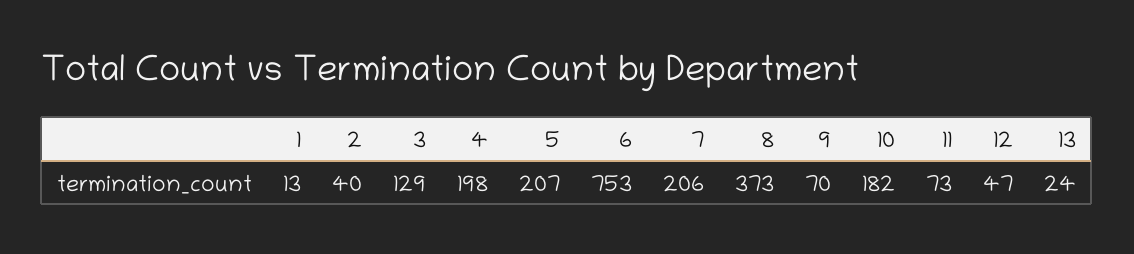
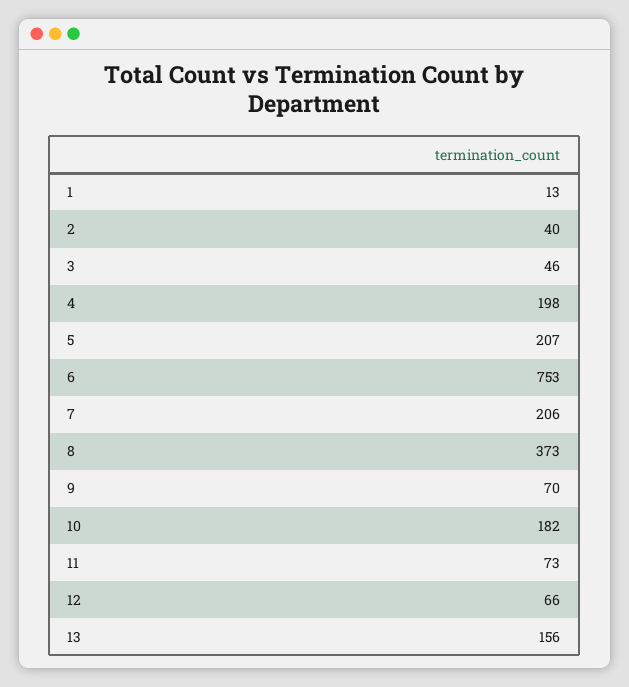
3: 129 -> 46
12: 47 -> 66
13: 24 -> 156

